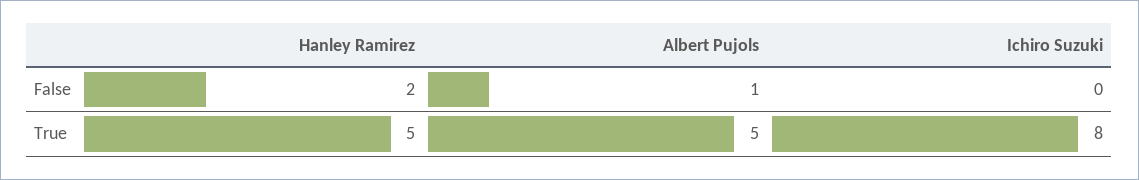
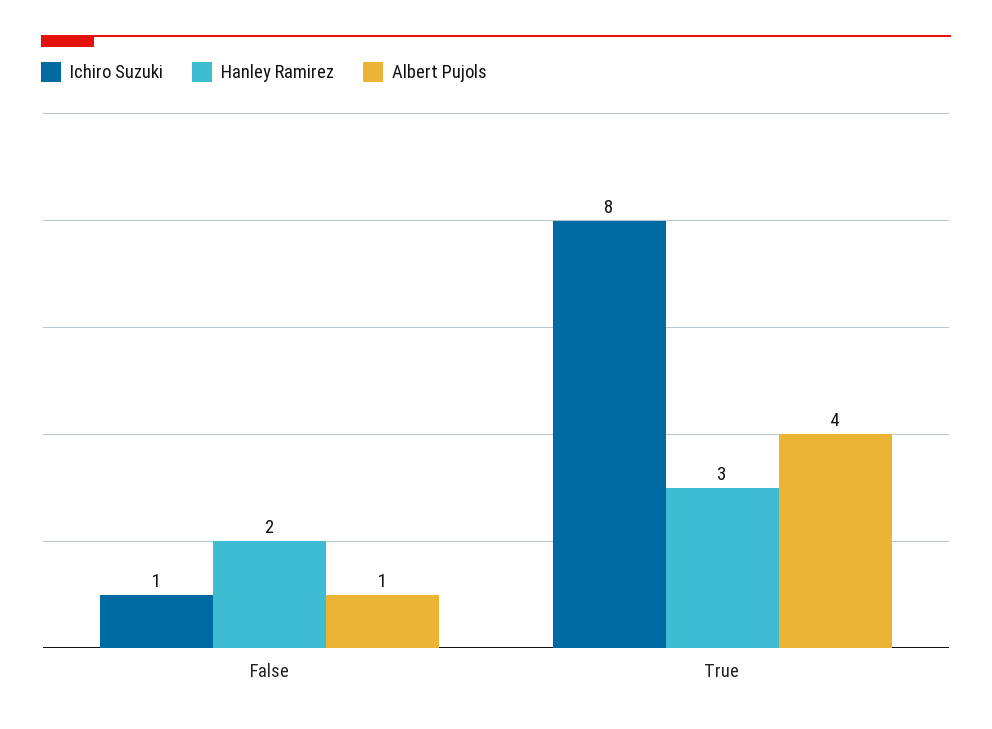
Ichiro Suzuki, False: 0 -> 1
Hanley Ramirez, True: 5 -> 3
Albert Pujols, True: 5 -> 4

